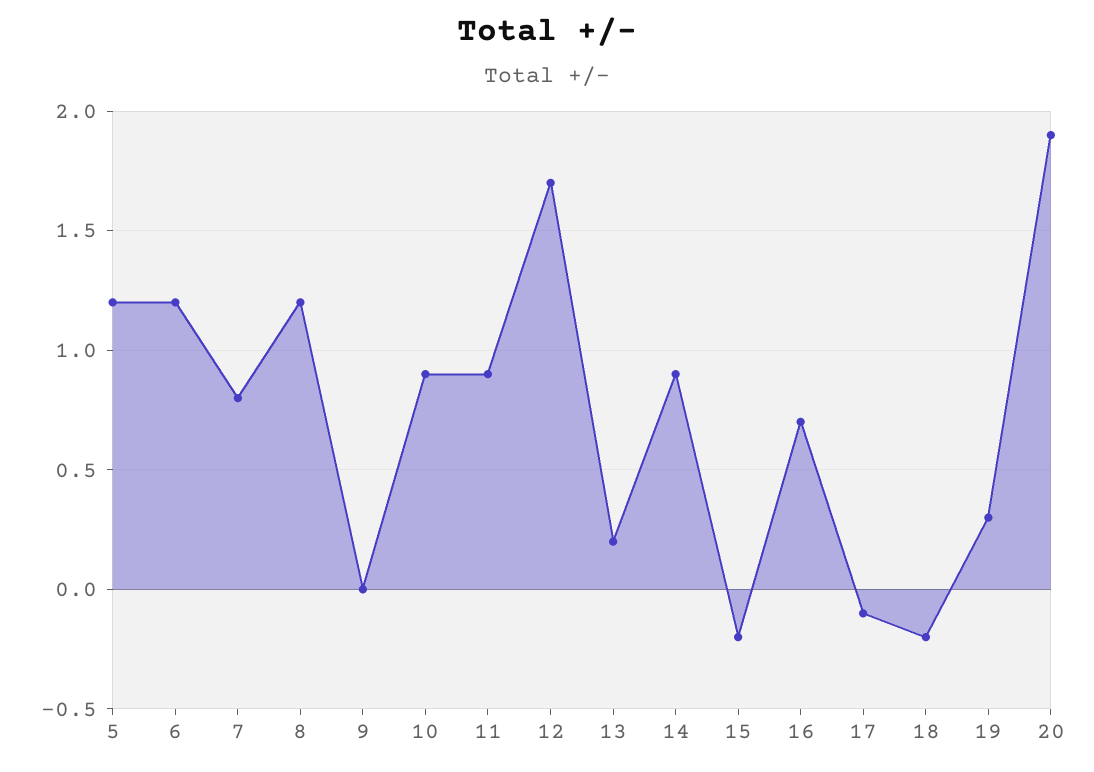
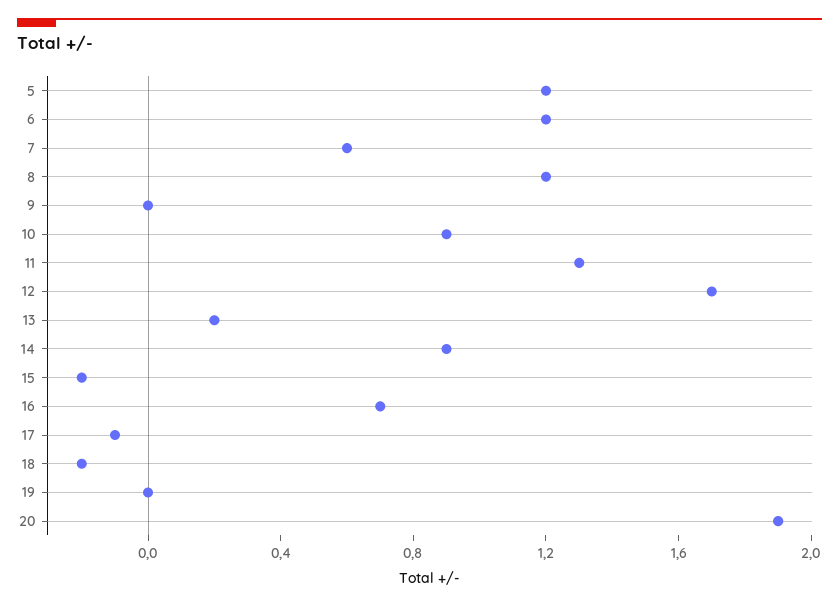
7: 0.8 -> 0.6
11: 0.9 -> 1.3
19: 0.3 -> 0

